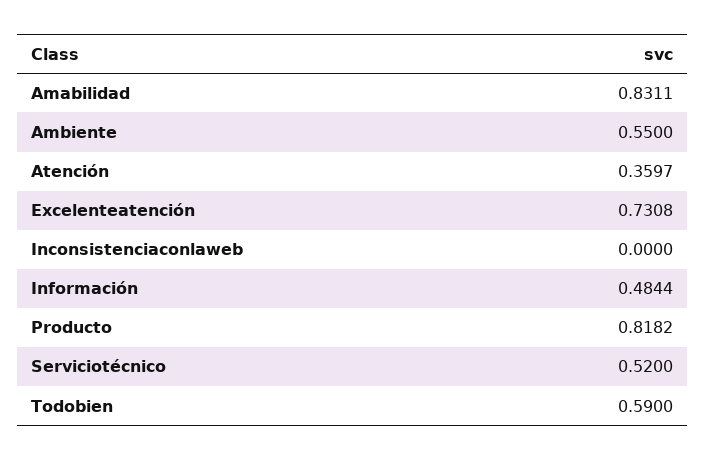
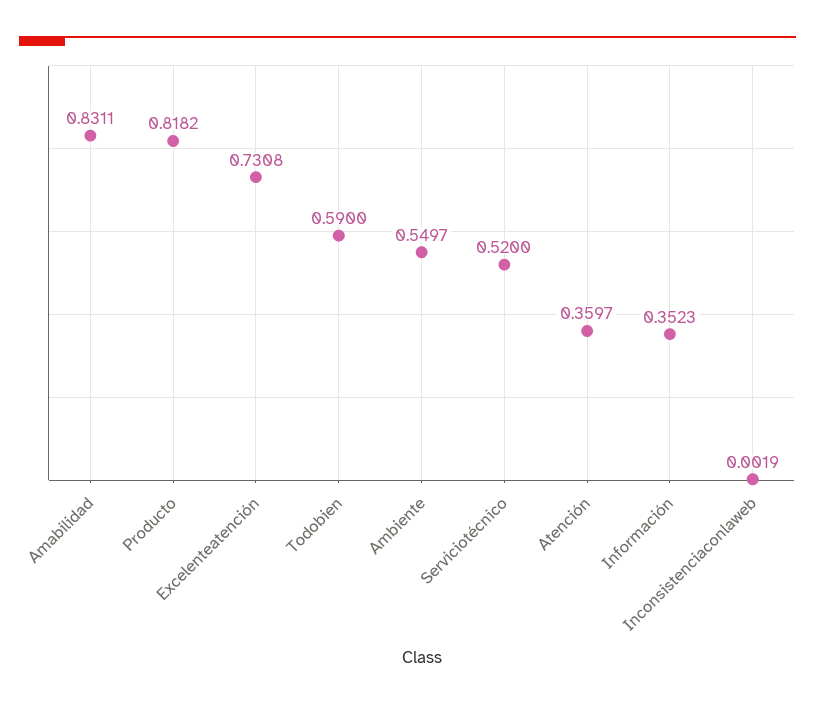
Ambiente: 0.55 -> 0.5497
Inconsistenciaconlaweb: 0 -> 0.0019
Información: 0.4844 -> 0.3523

